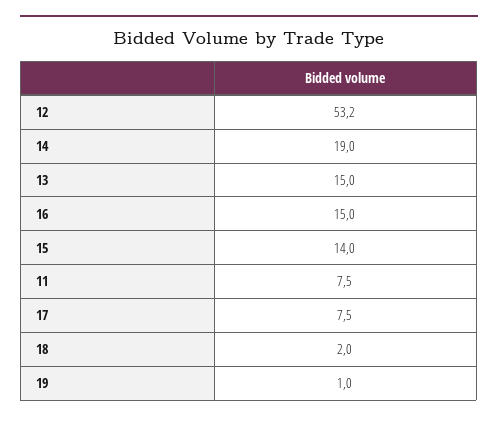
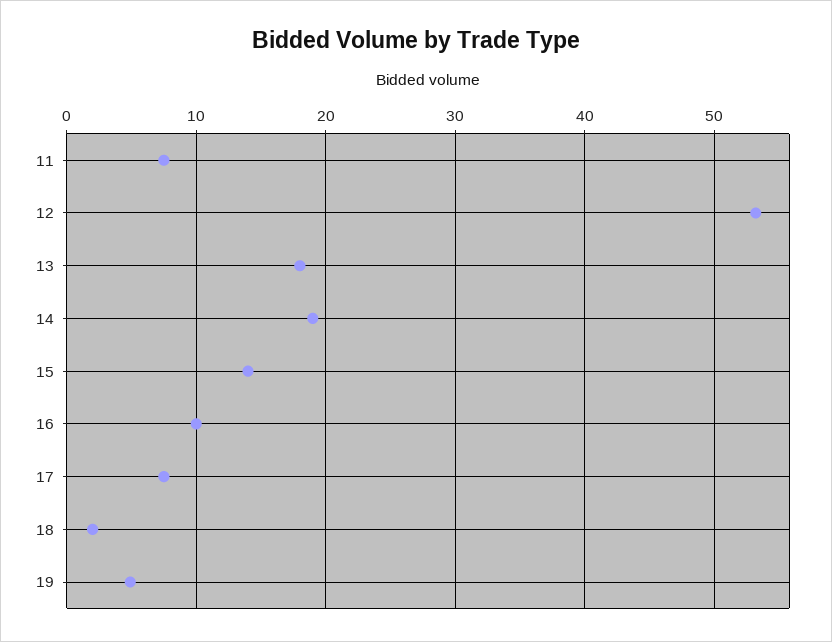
13: 15 -> 18
16: 15 -> 10
19: 1 -> 5

